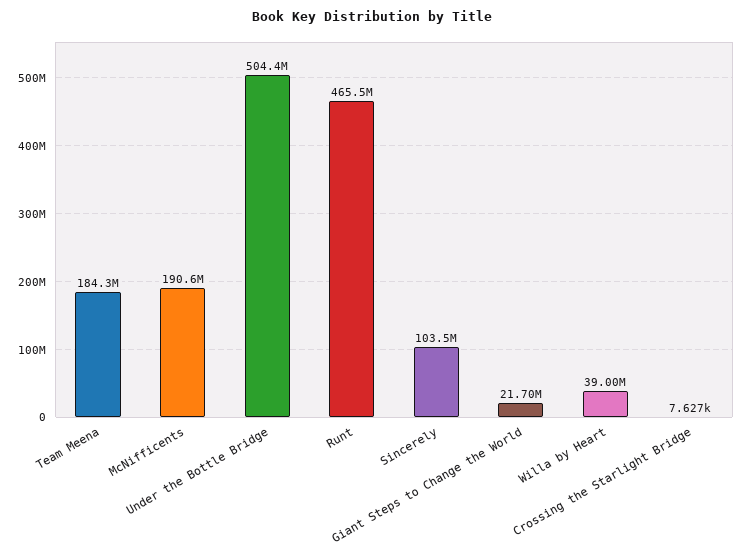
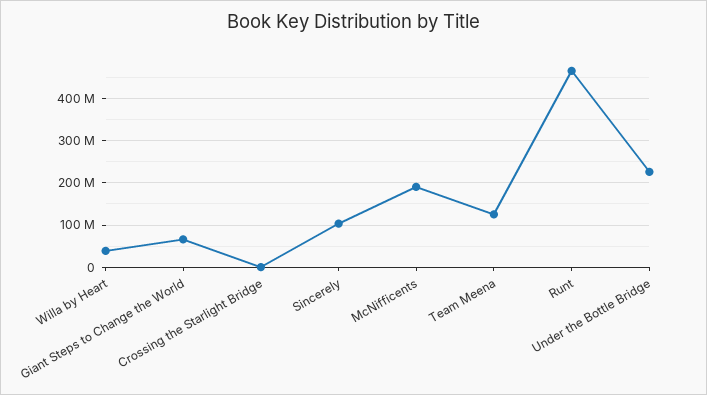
Team Meena: 184300000 -> 120000000
Under the Bottle Bridge: 504400000 -> 220000000
Giant Steps to Change the World: 21700000 -> 60000000

